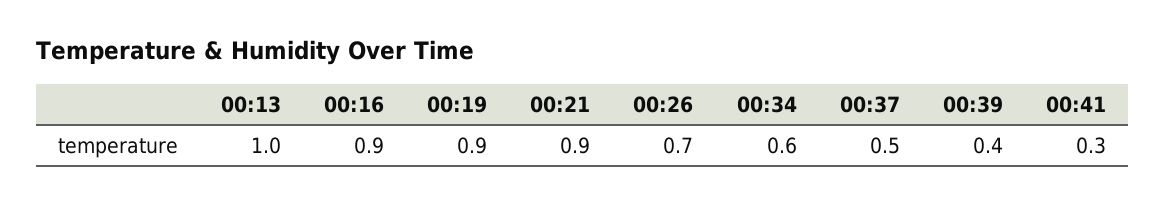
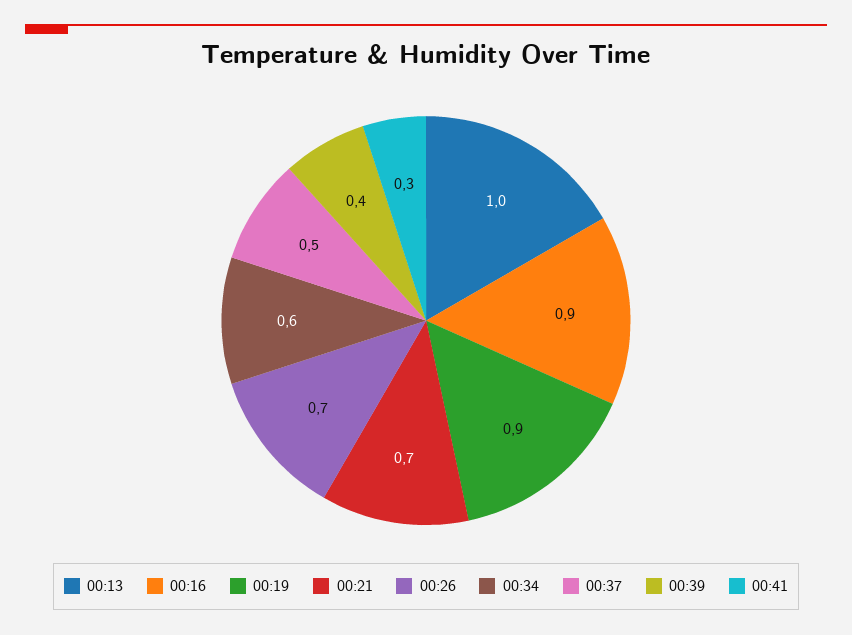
00:21: 0.9 -> 0.7

